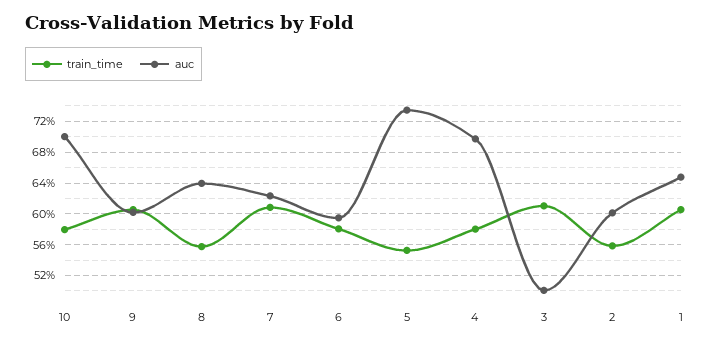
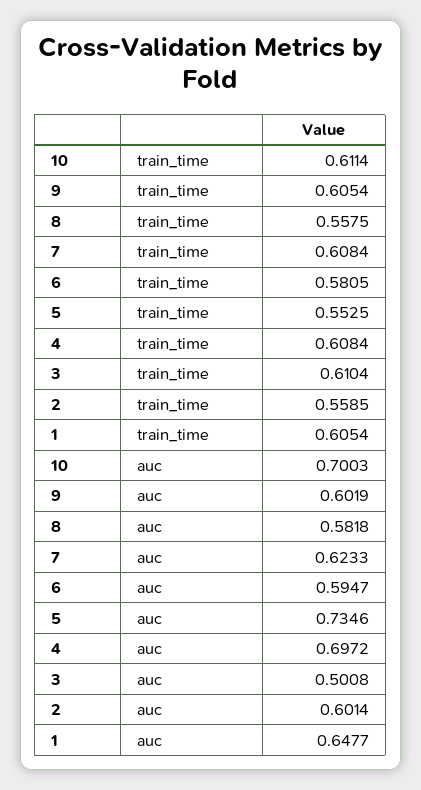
train_time, 10: 0.58 -> 0.6114
auc, 8: 0.64 -> 0.5818
train_time, 4: 0.58 -> 0.6084

